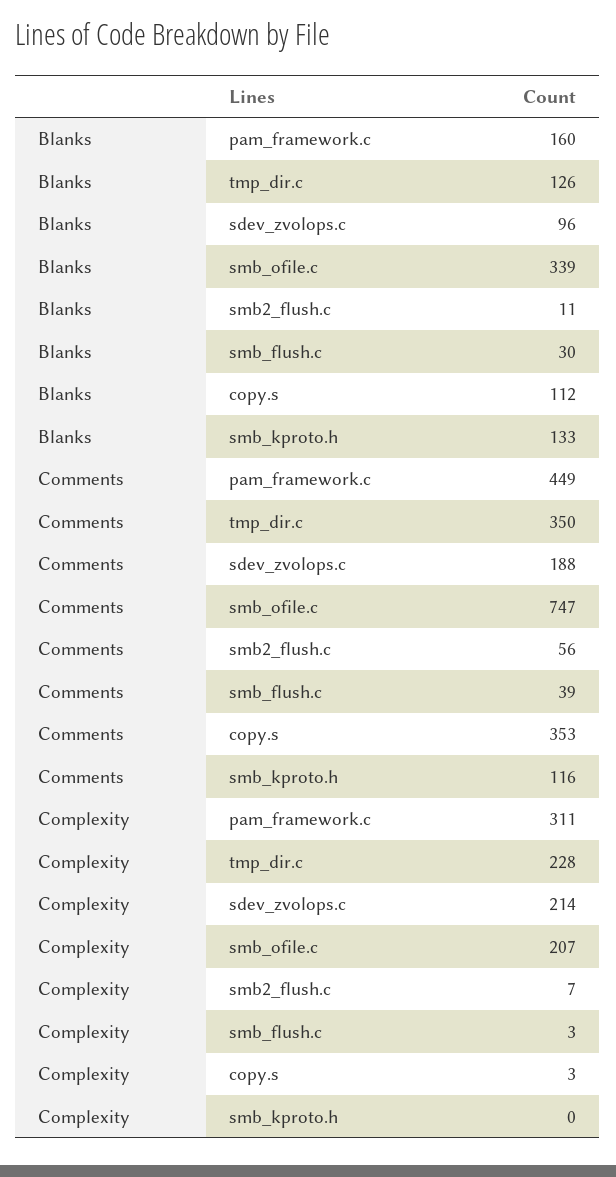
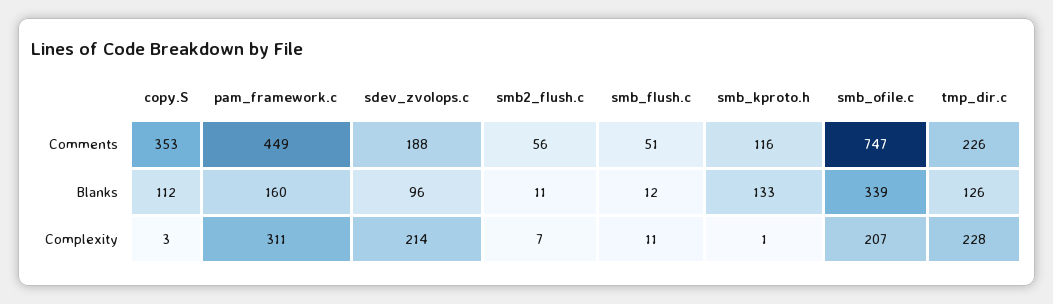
Blanks, smb_flush.c: 30 -> 12
Comments, tmp_dir.c: 350 -> 226
Comments, smb_flush.c: 39 -> 51
Complexity, smb_flush.c: 3 -> 11
Complexity, smb_kproto.h: 0 -> 1

